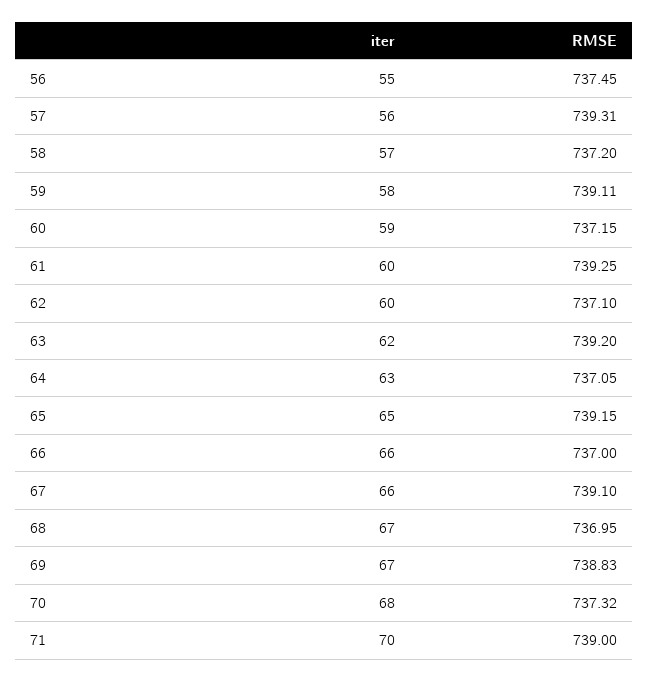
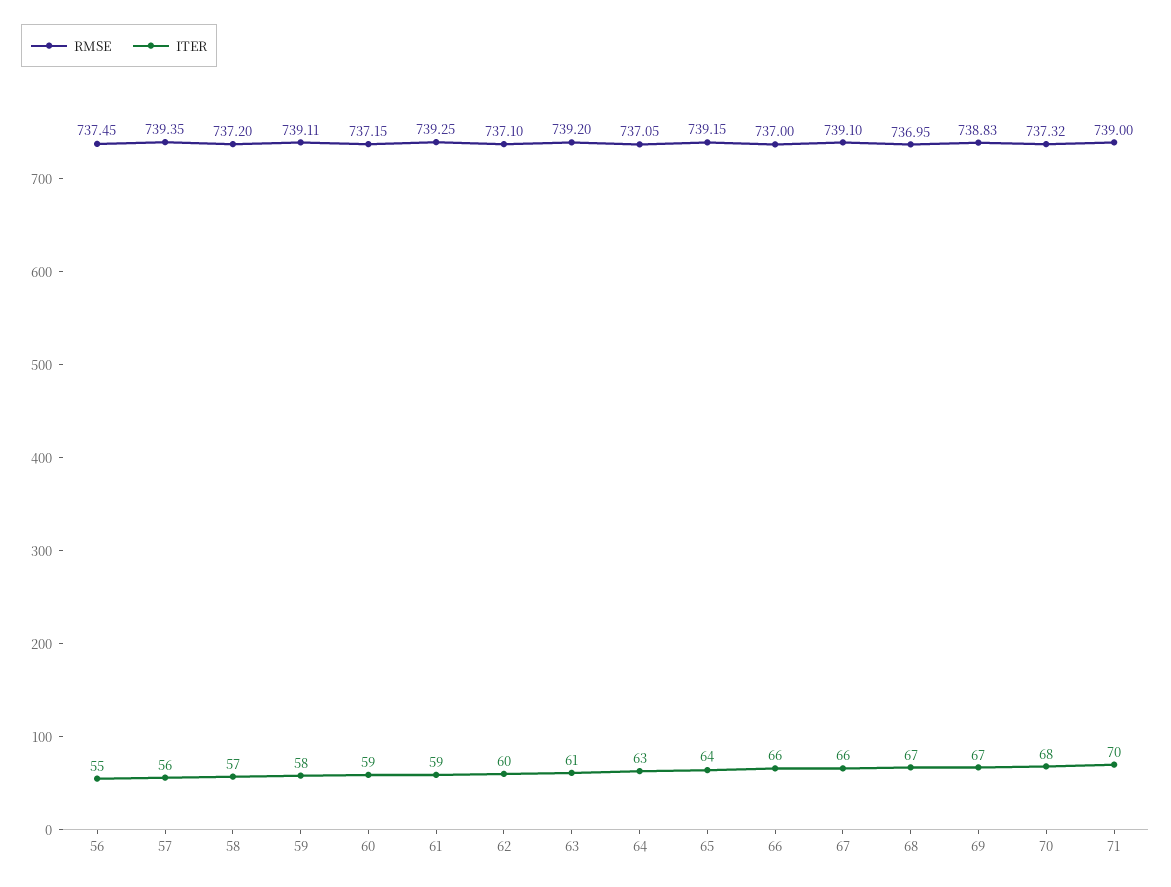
RMSE, 57: 739.31 -> 739.35
iter, 61: 60 -> 59
iter, 63: 62 -> 61
iter, 65: 65 -> 64

